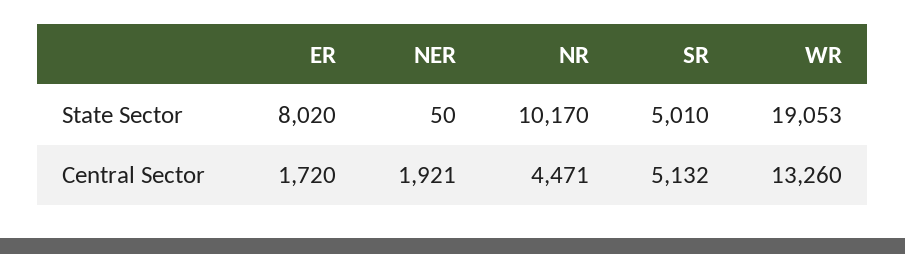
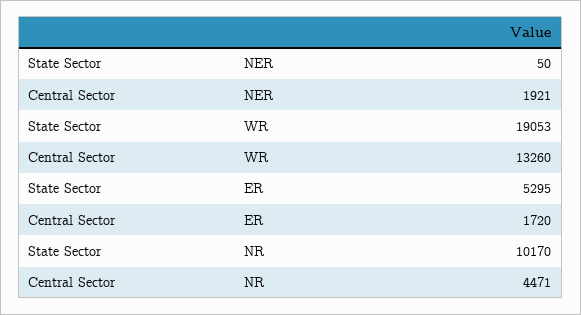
ER, State Sector: 8020 -> 5295
SR, State Sector: 5010 -> none
SR, Central Sector: 5132 -> none

